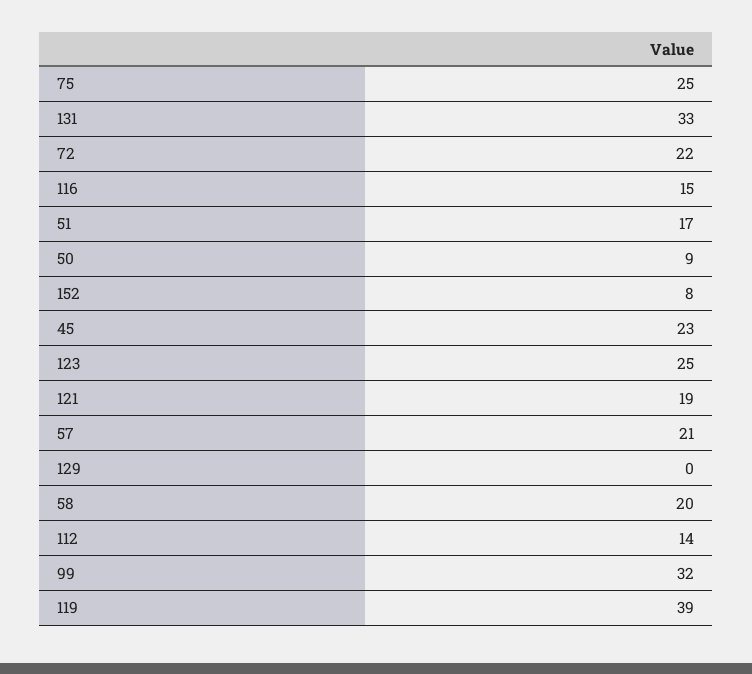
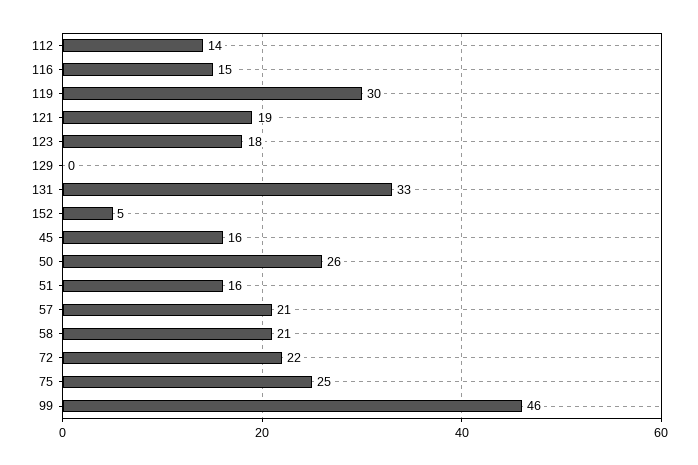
51: 17 -> 16
50: 9 -> 26
152: 8 -> 5
45: 23 -> 16
123: 25 -> 18
58: 20 -> 21
99: 32 -> 46
119: 39 -> 30

